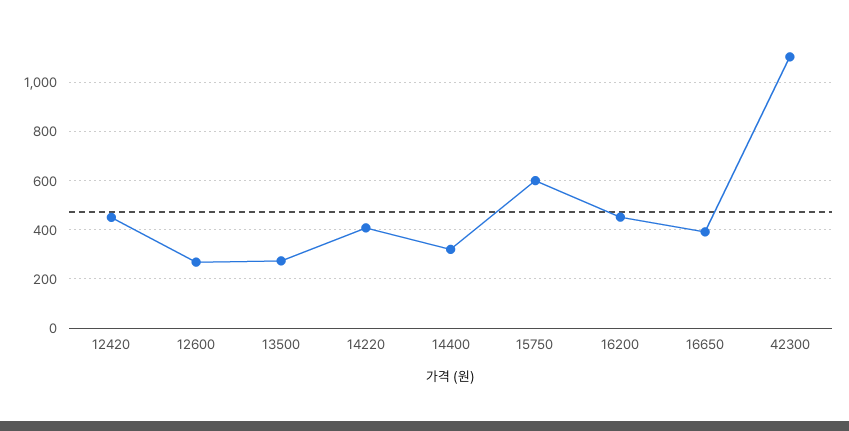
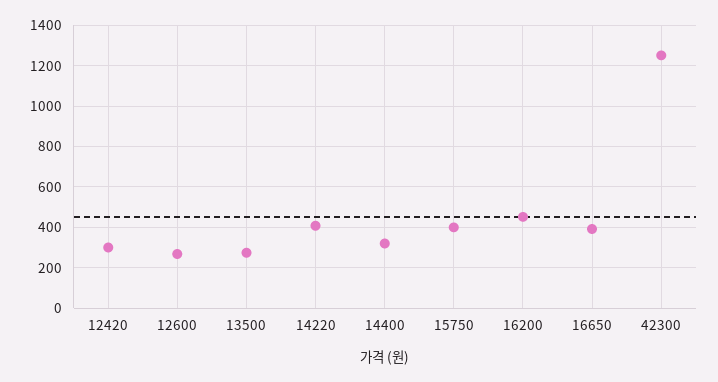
12420: 450 -> 300
15750: 600 -> 400
42300: 1100 -> 1250

